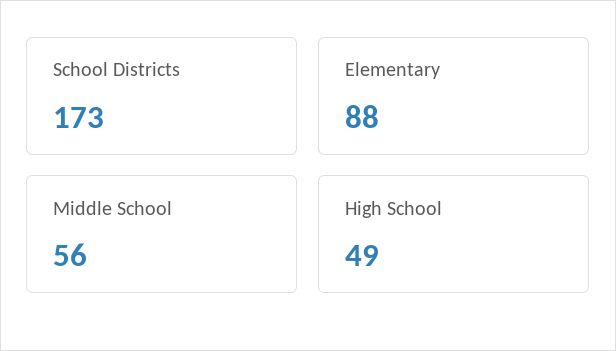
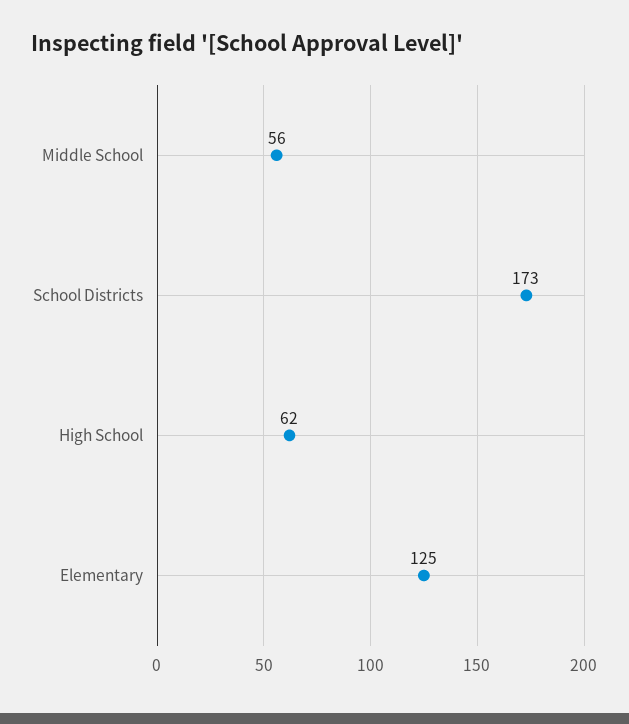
Elementary: 88 -> 125
High School: 49 -> 62

